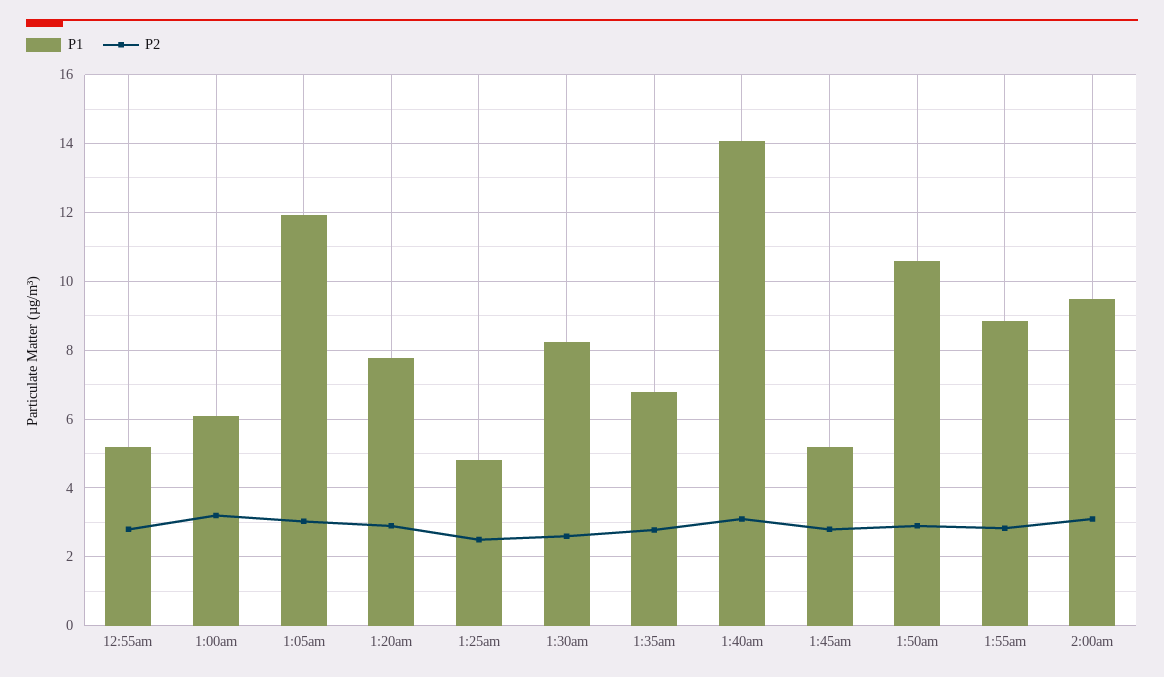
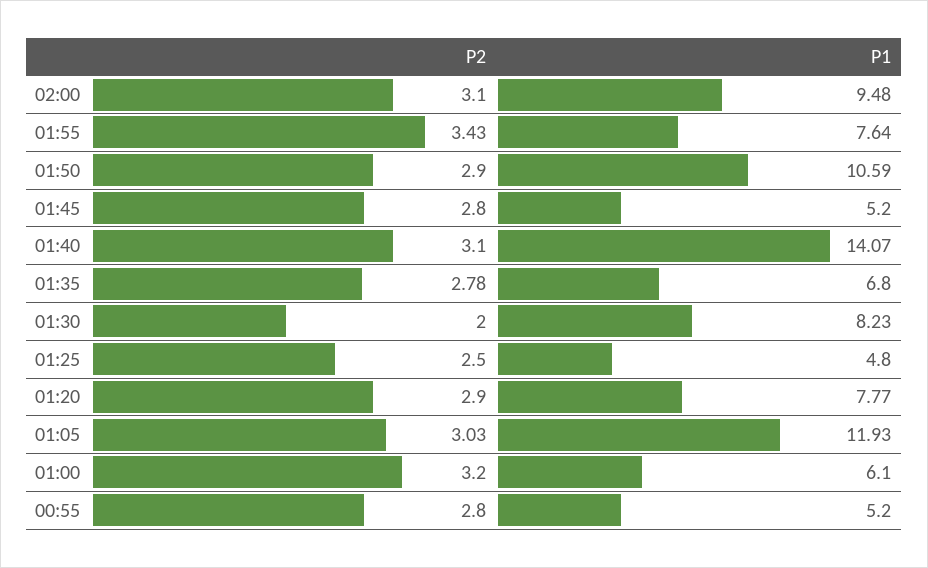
P2, 1:30am: 2.6 -> 2
P1, 1:55am: 8.8 -> 7.64
P2, 1:55am: 2.8 -> 3.43

